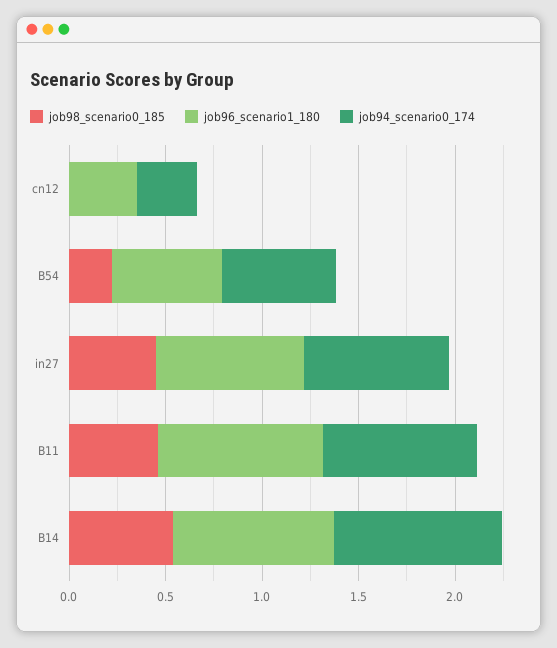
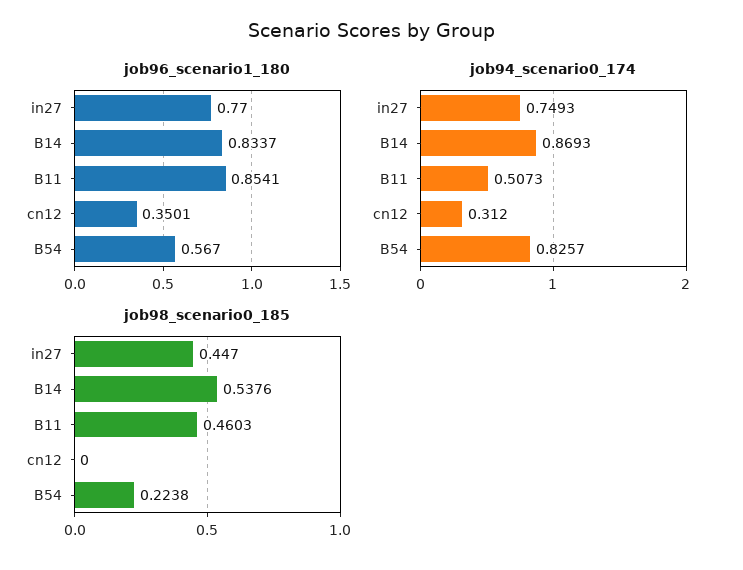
job94_scenario0_174, B54: 0.6 -> 0.8257
job94_scenario0_174, B11: 0.8 -> 0.5073

